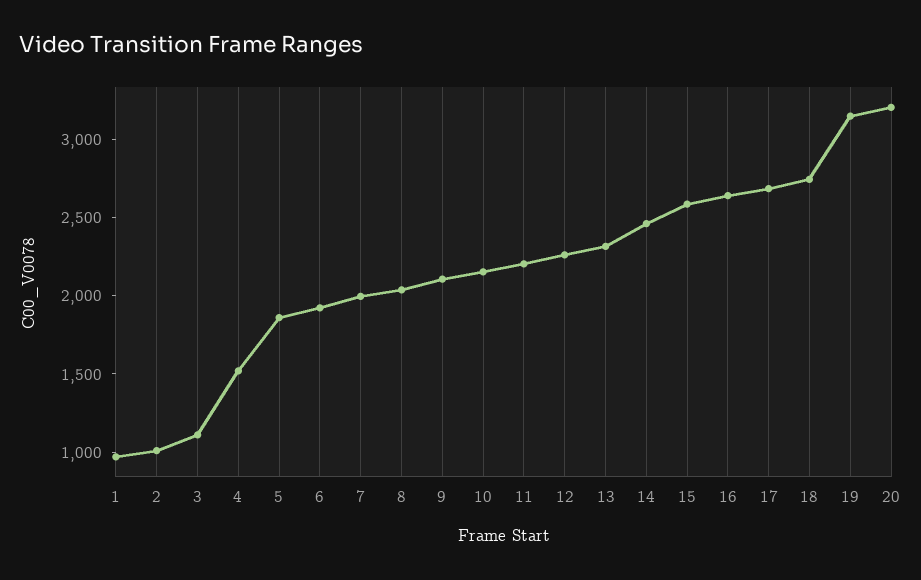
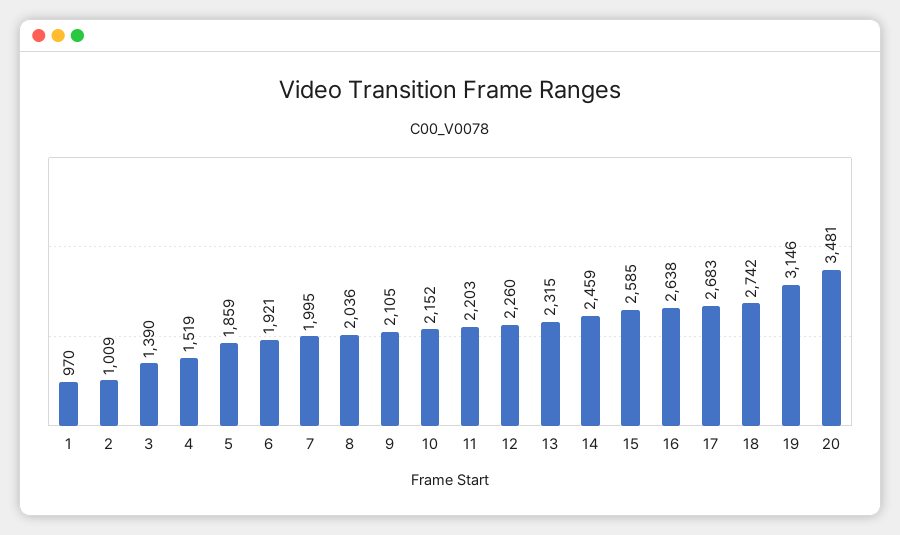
3: 1100 -> 1390
20: 3200 -> 3481

